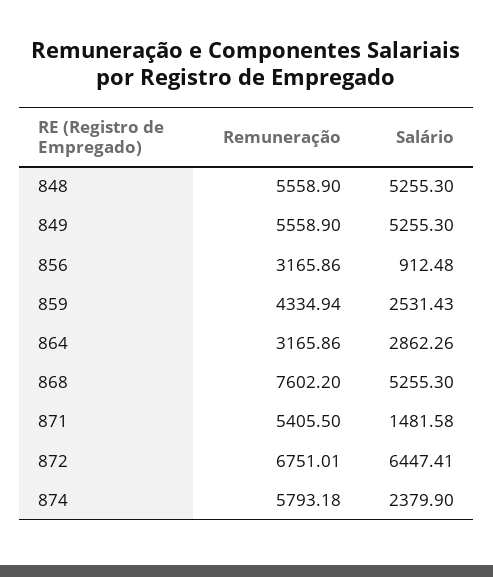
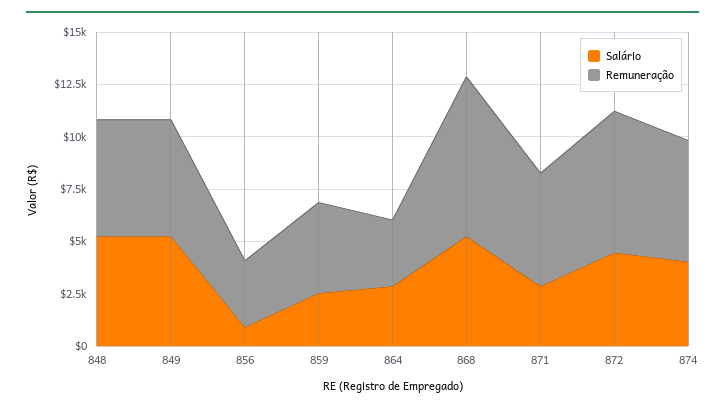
Salário, 871: 1481.58 -> 3000
Salário, 872: 6447.41 -> 4500
Salário, 874: 2379.9 -> 4000

